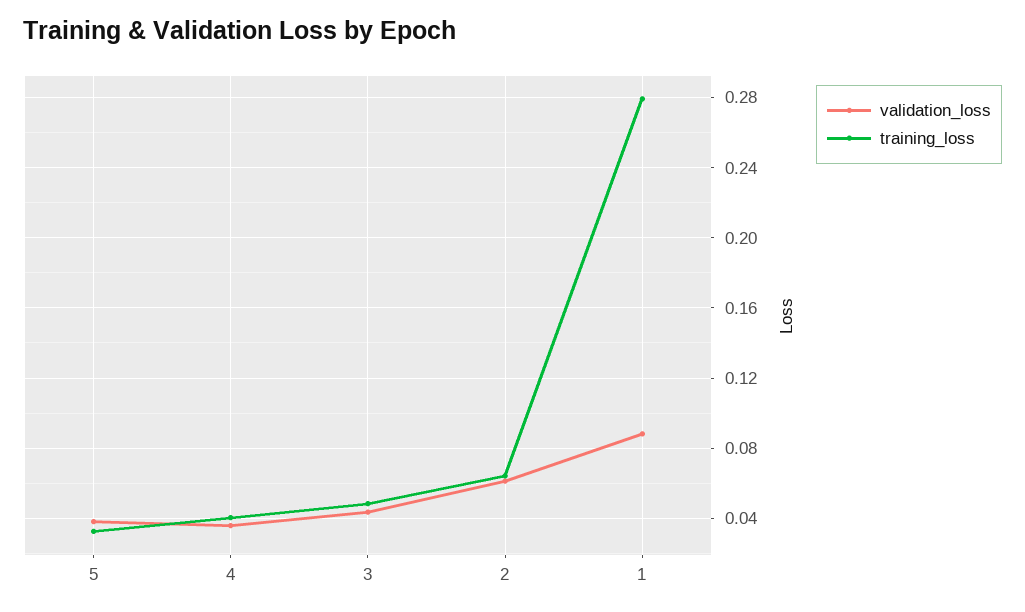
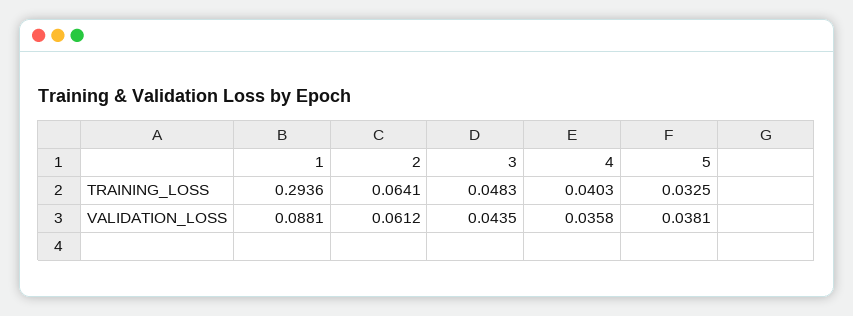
training_loss, 1: 0.28 -> 0.2936

